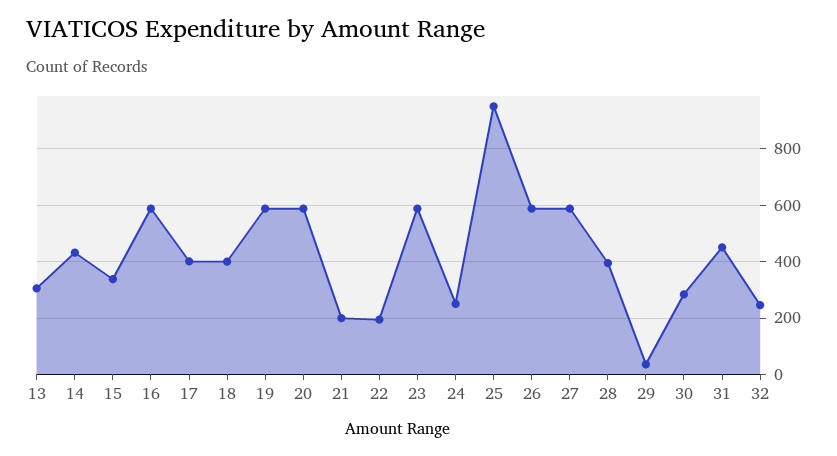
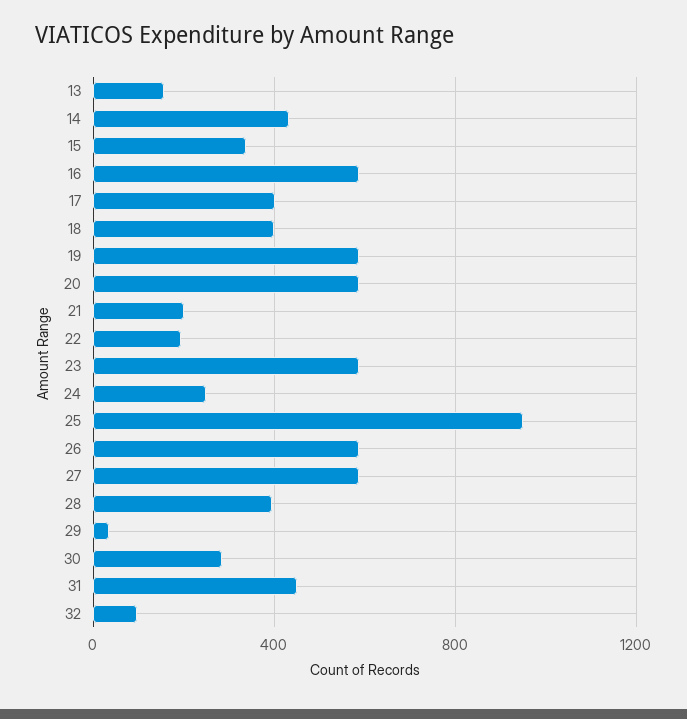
13: 300 -> 150
32: 250 -> 100

